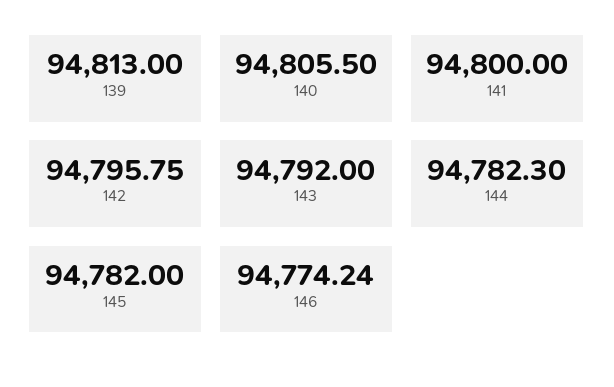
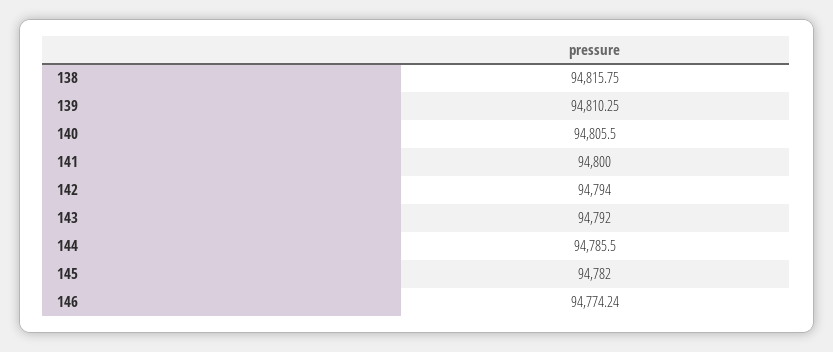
139: 94813 -> 94810.25
142: 94795.75 -> 94794
144: 94782.3 -> 94785.5
138: none -> 94815.75

